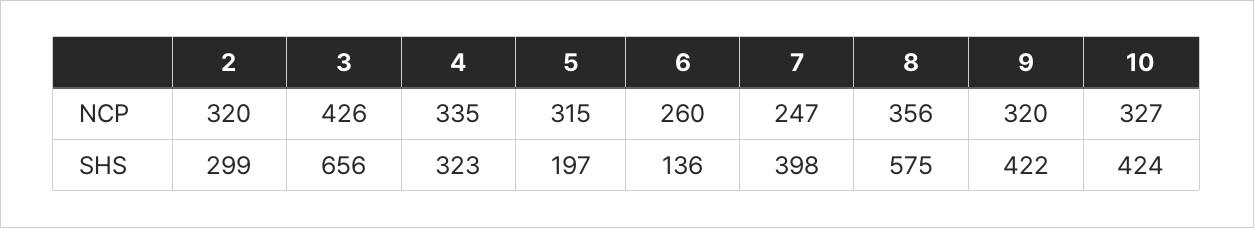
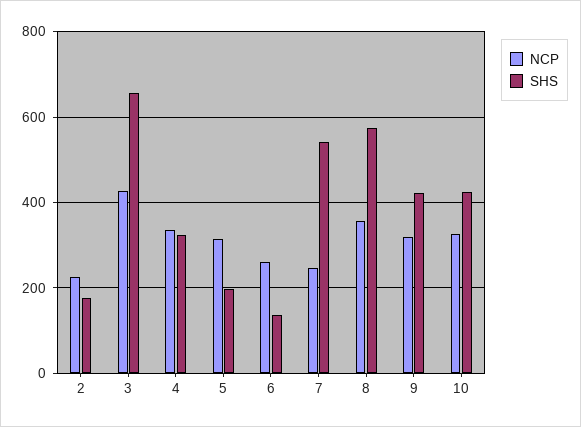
NCP, 2: 320 -> 220
SHS, 2: 299 -> 180
SHS, 7: 398 -> 540

